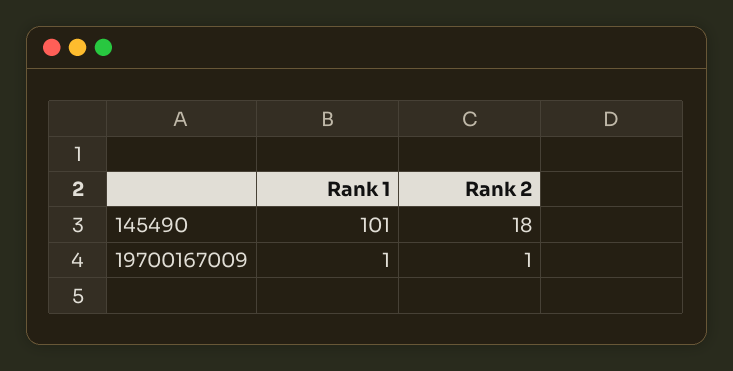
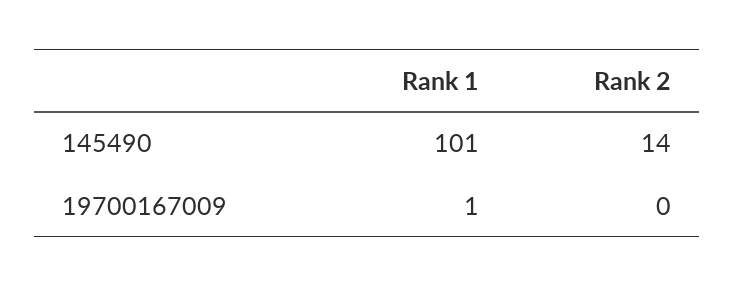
Rank 2, 145490: 18 -> 14
Rank 2, 19700167009: 1 -> 0

